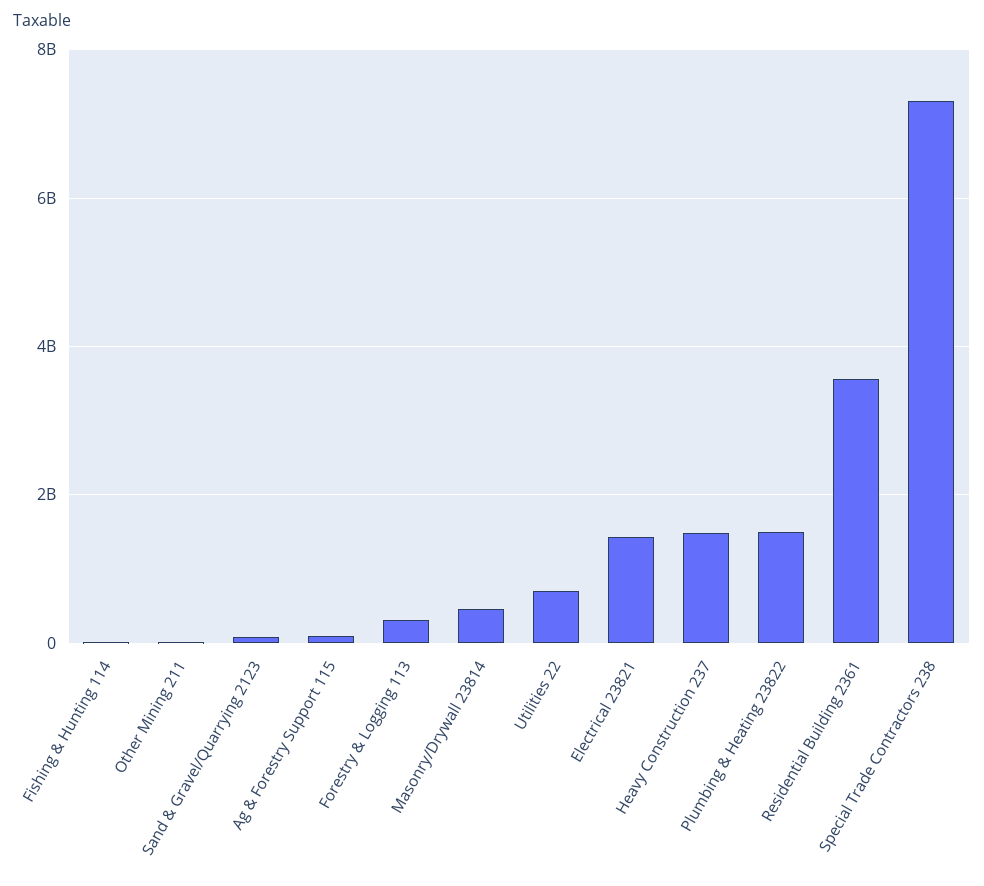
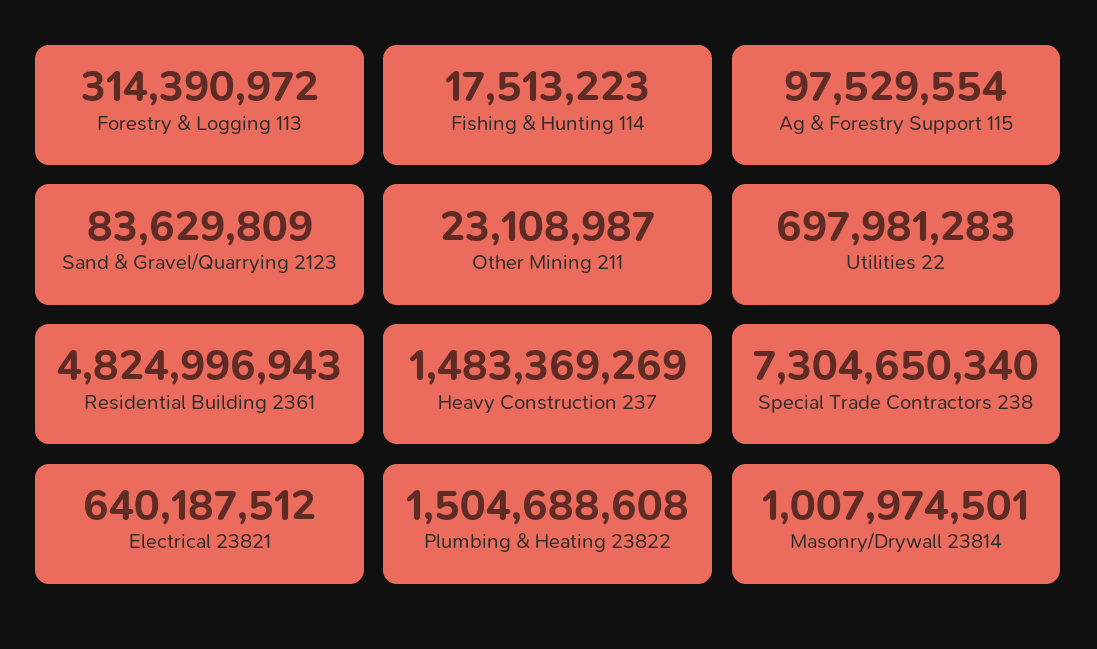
Masonry/Drywall 23814: 400000000 -> 1007974501
Electrical 23821: 1400000000 -> 640187512
Residential Building 2361: 3600000000 -> 4824996943

